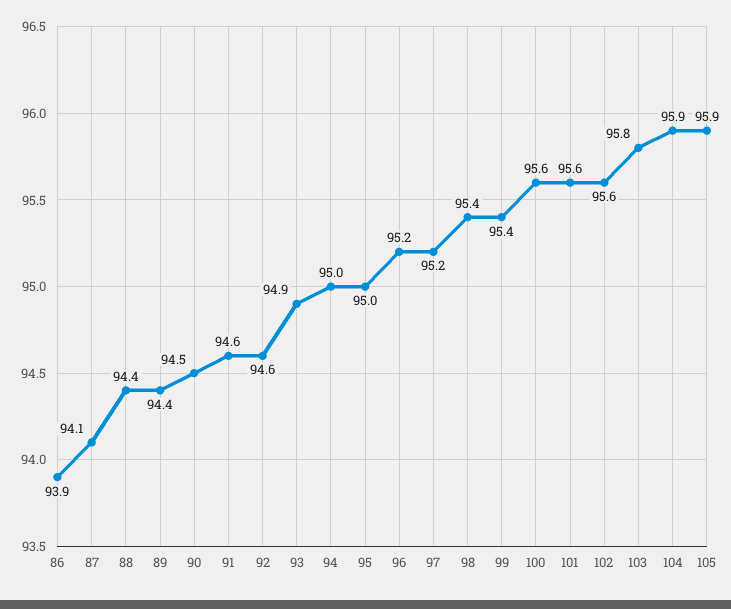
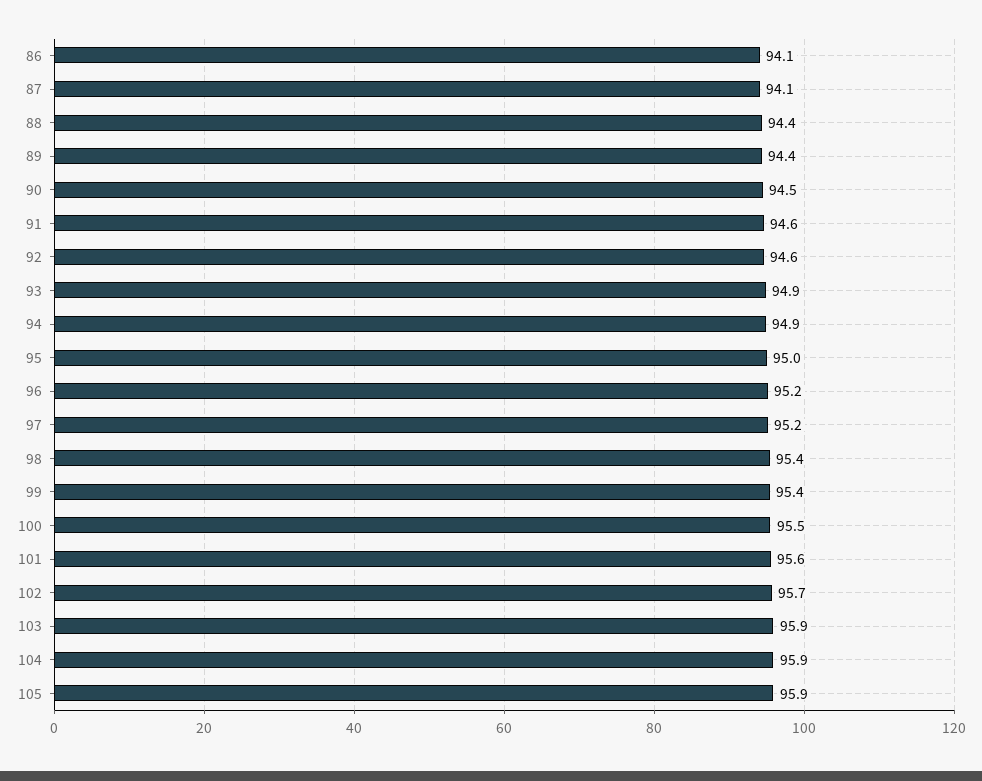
86: 93.9 -> 94.1
94: 95 -> 94.9
100: 95.6 -> 95.5
102: 95.6 -> 95.7
103: 95.8 -> 95.9

